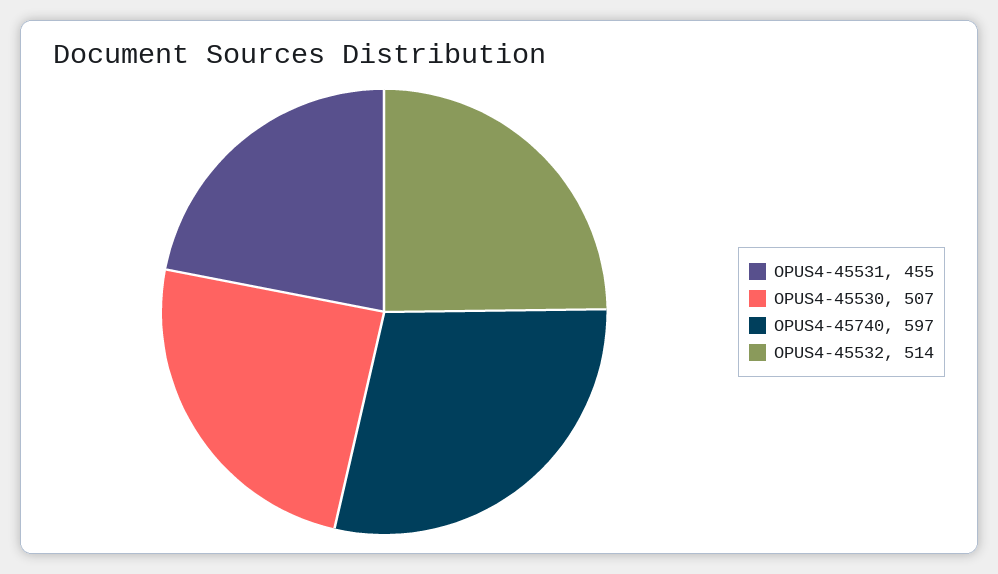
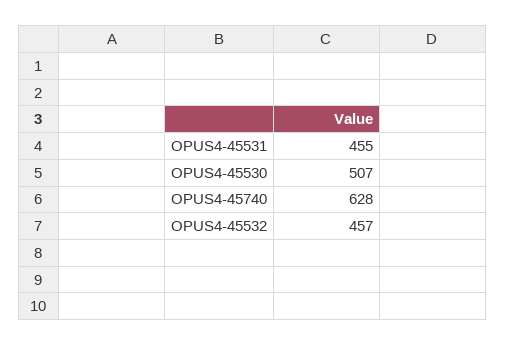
OPUS4-45740: 597 -> 628
OPUS4-45532: 514 -> 457

